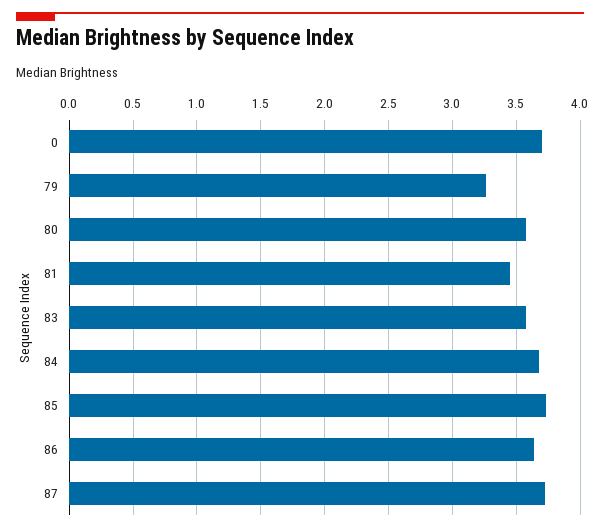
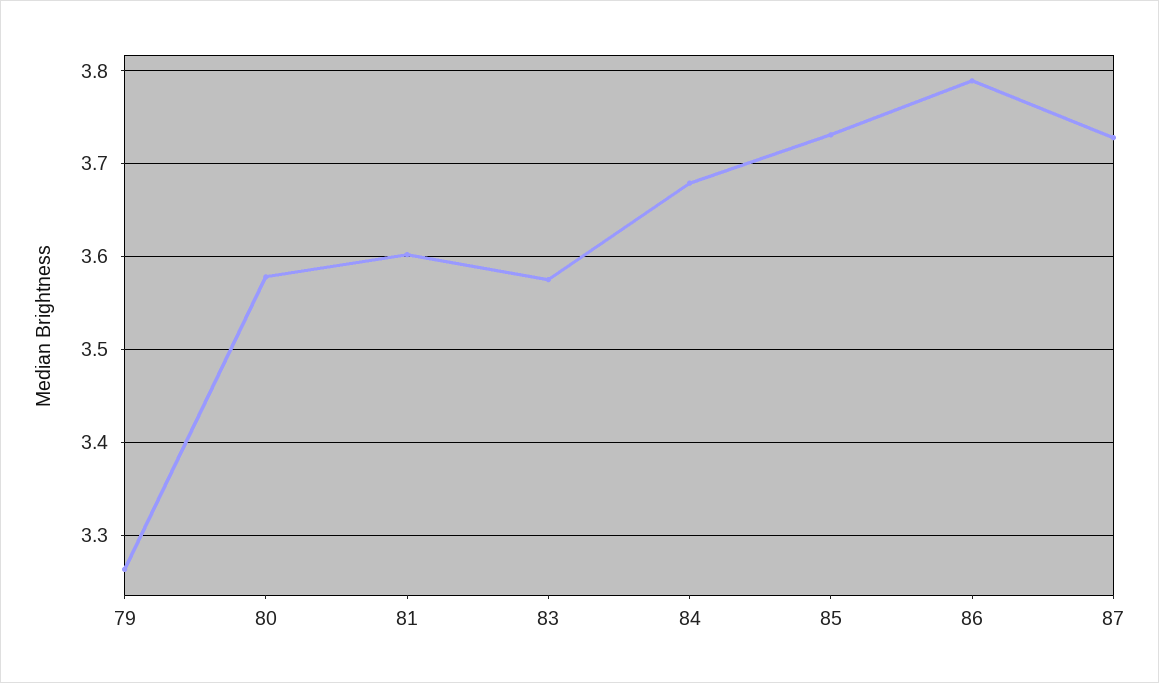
0: 3.7 -> none
81: 3.45 -> 3.6
86: 3.65 -> 3.79

